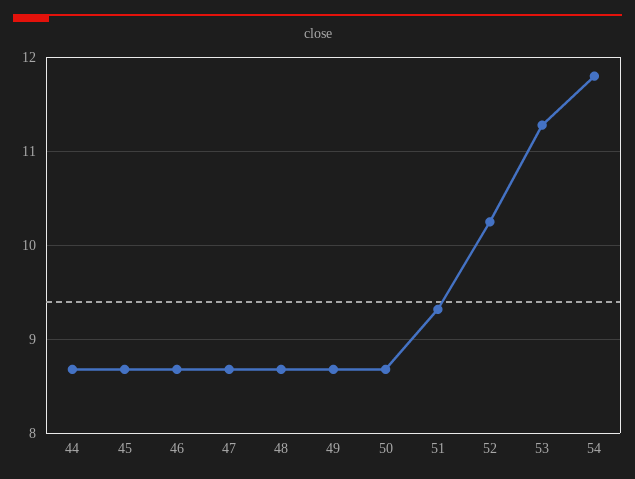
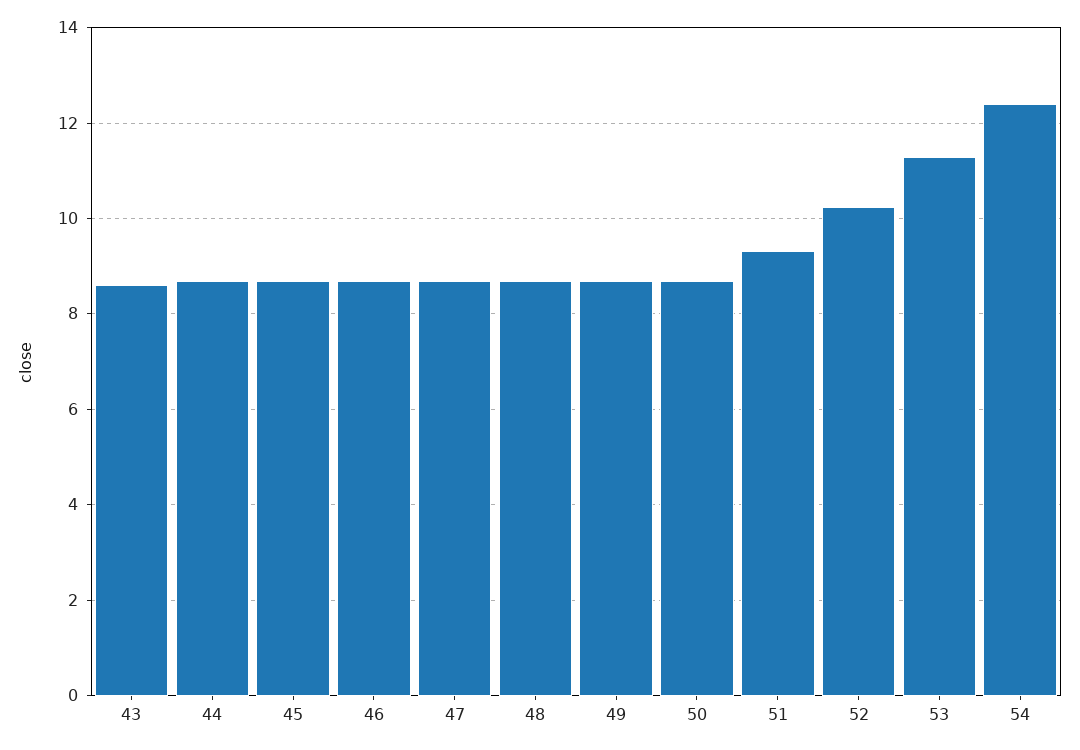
54: 11.8 -> 12.4
43: none -> 8.6

